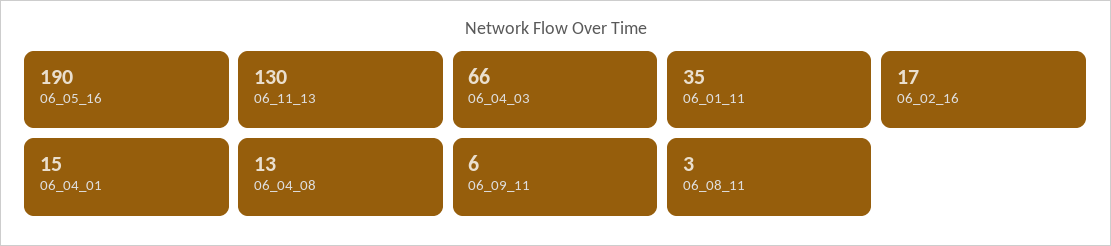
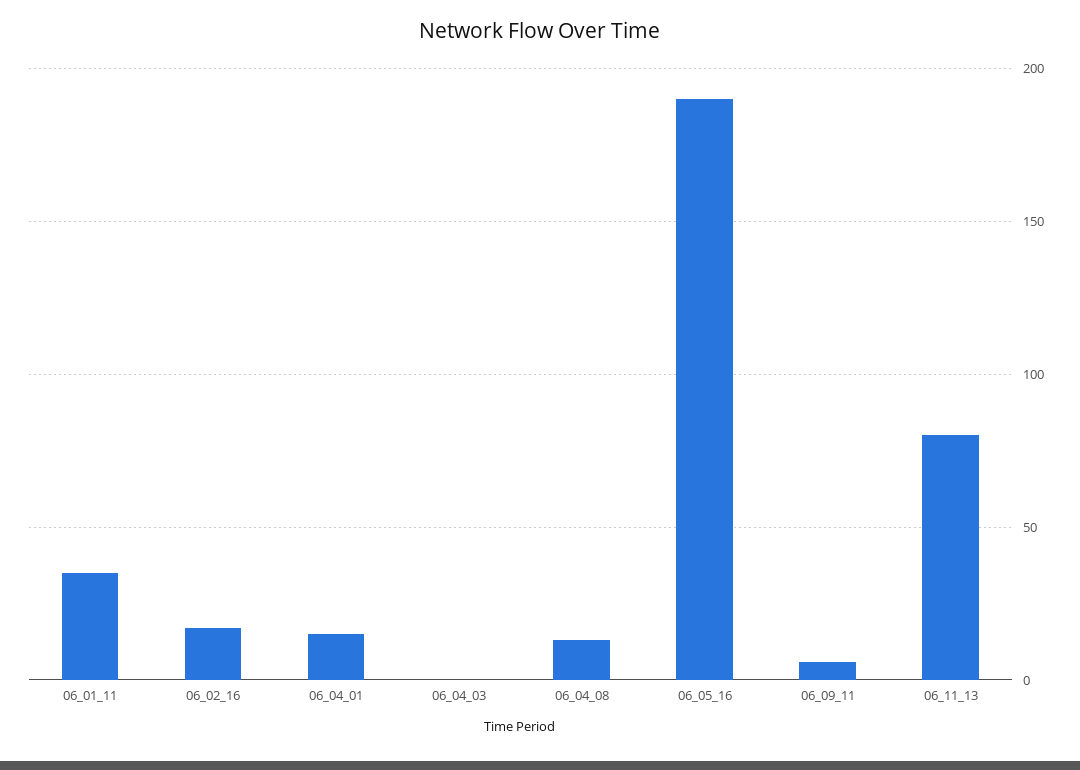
06_11_13: 130 -> 80
06_04_03: 66 -> 0
06_08_11: 3 -> none

